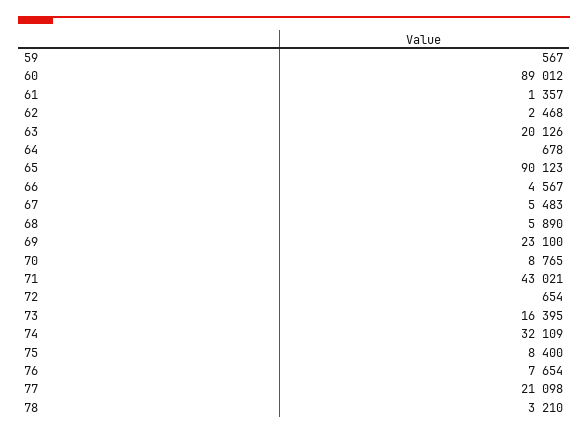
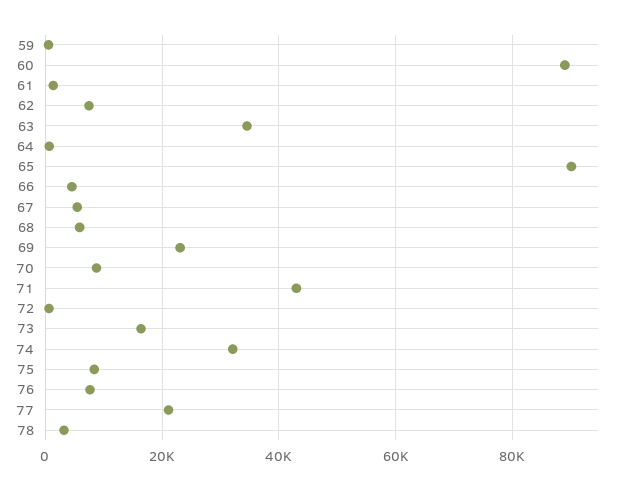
62: 2468 -> 8000
63: 20126 -> 34000

